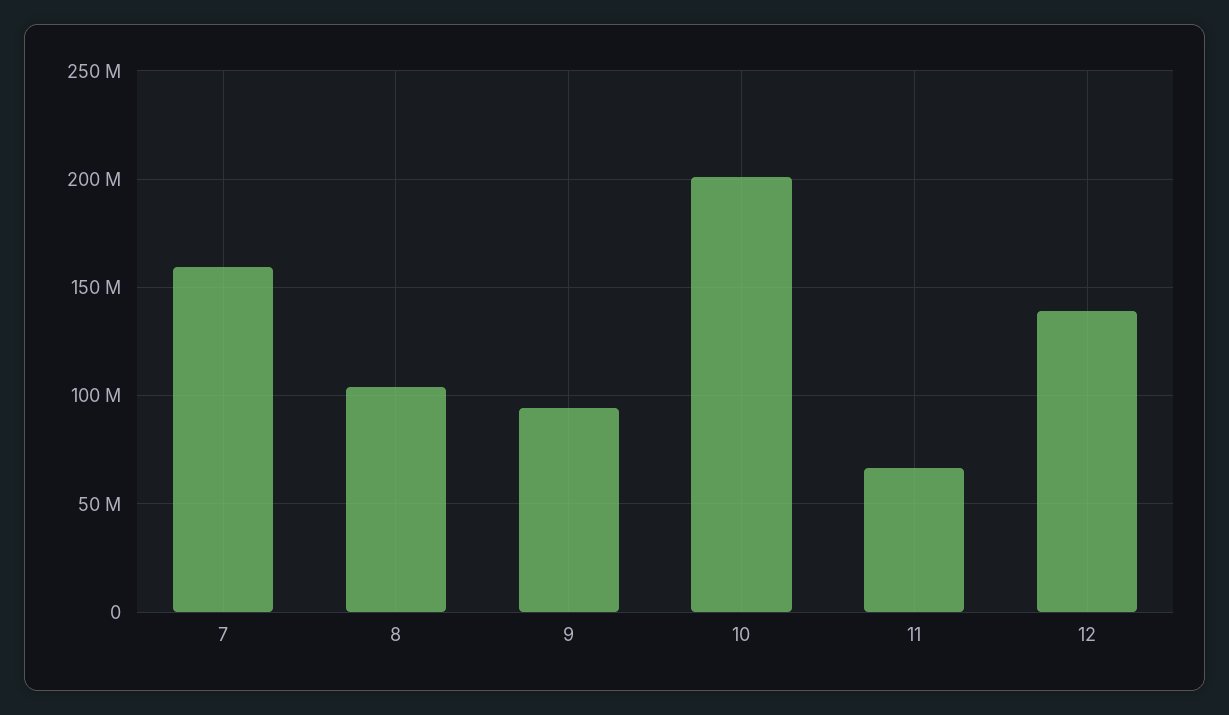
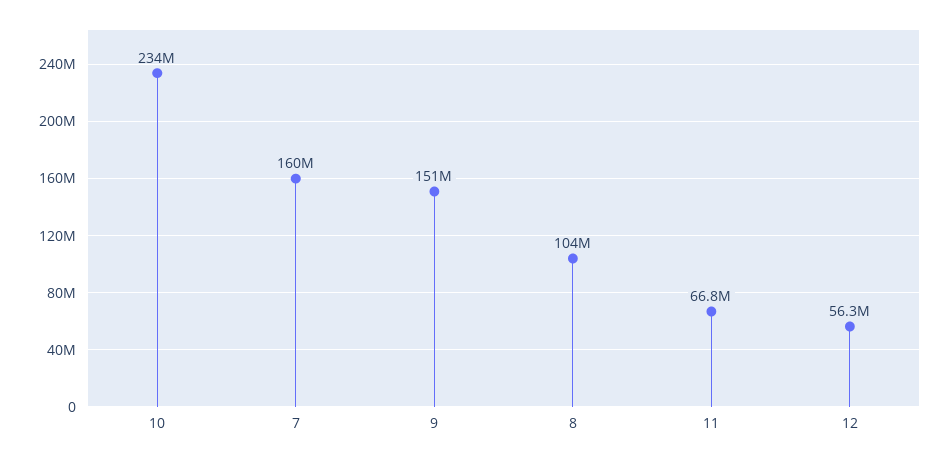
9: 95000000 -> 151000000
10: 200000000 -> 234000000
12: 140000000 -> 56300000

